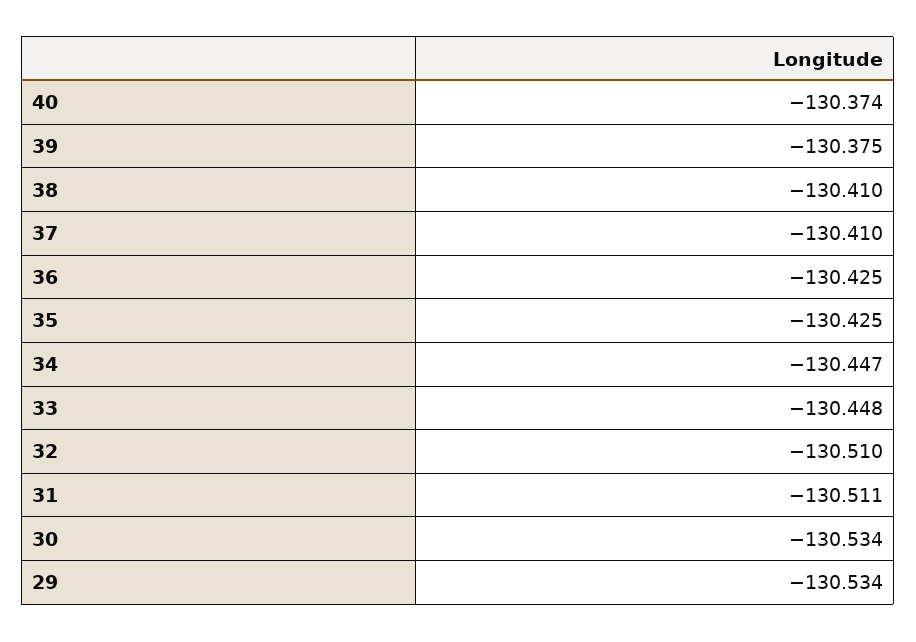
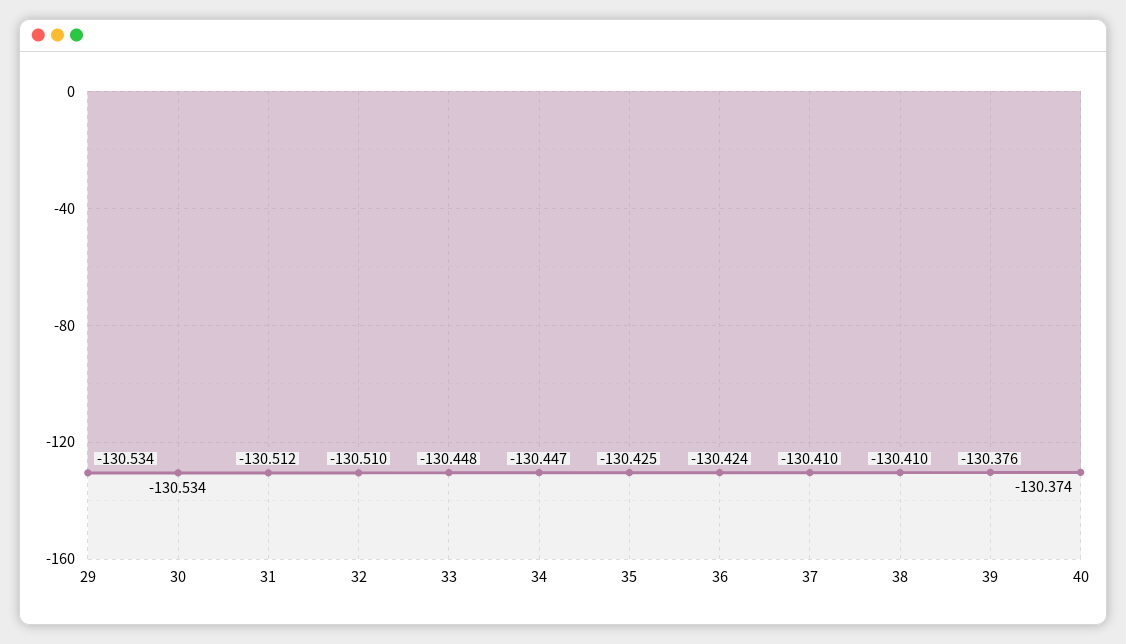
39: -130.375 -> -130.376
36: -130.425 -> -130.424
31: -130.511 -> -130.512

